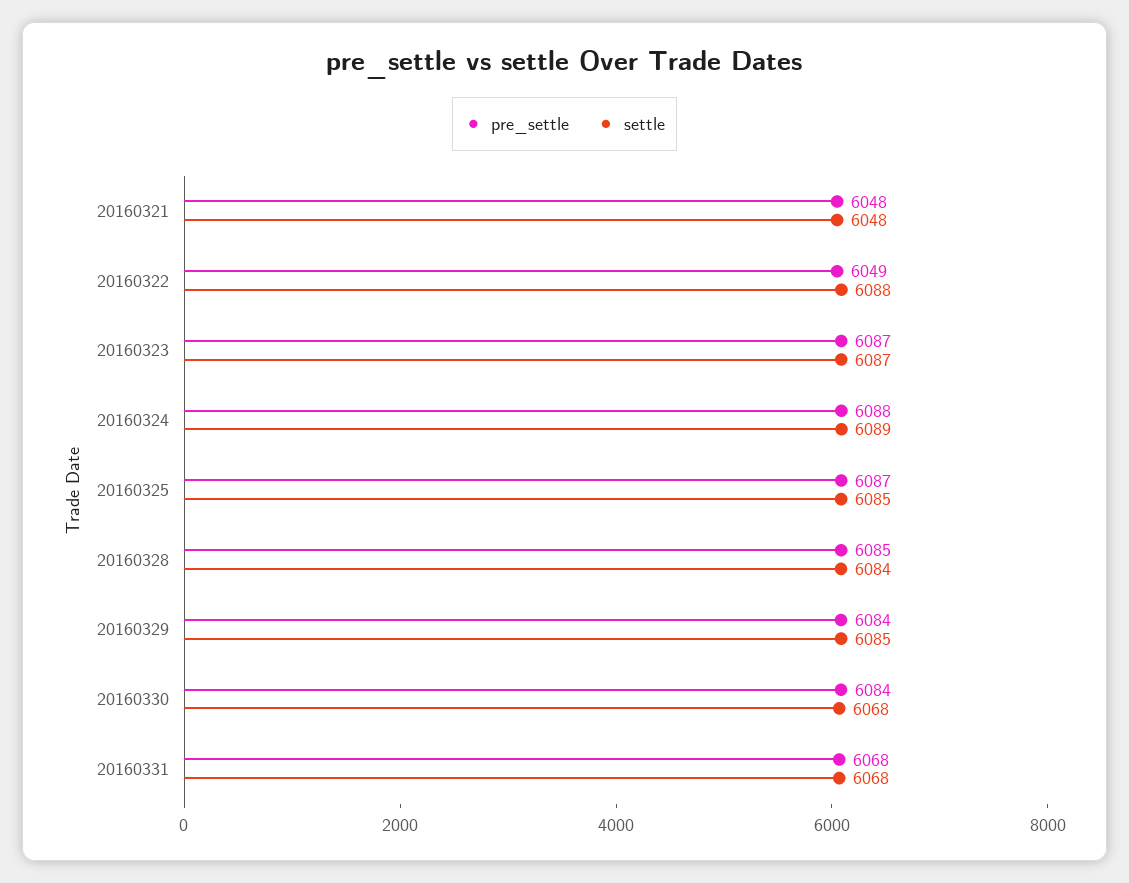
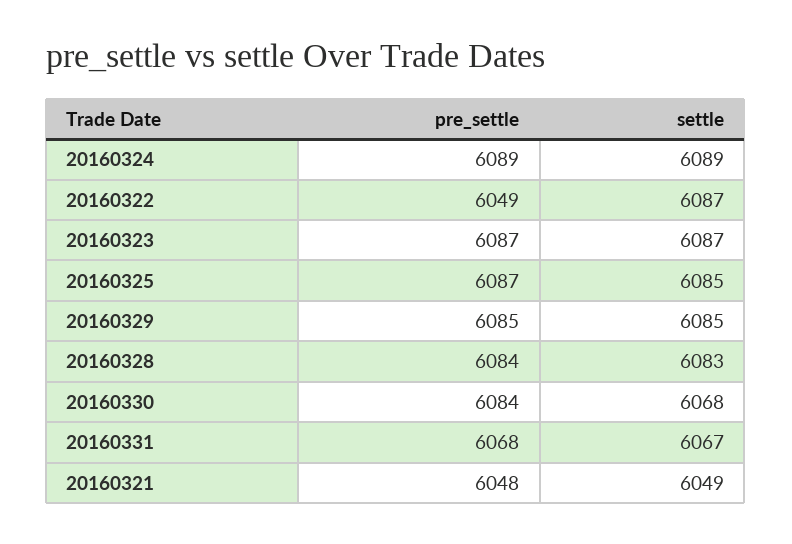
settle, 20160321: 6048 -> 6049
settle, 20160322: 6088 -> 6087
pre_settle, 20160324: 6088 -> 6089
pre_settle, 20160328: 6085 -> 6084
settle, 20160328: 6084 -> 6083
pre_settle, 20160329: 6084 -> 6085
settle, 20160331: 6068 -> 6067

